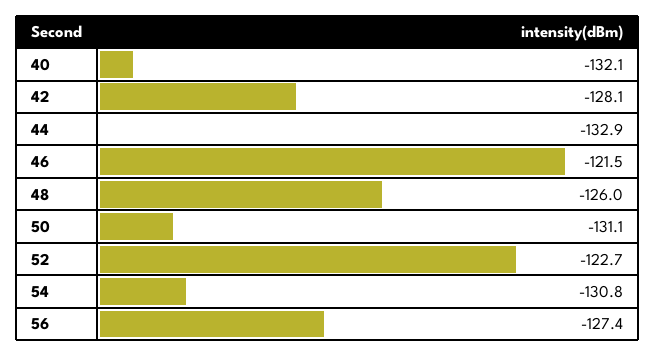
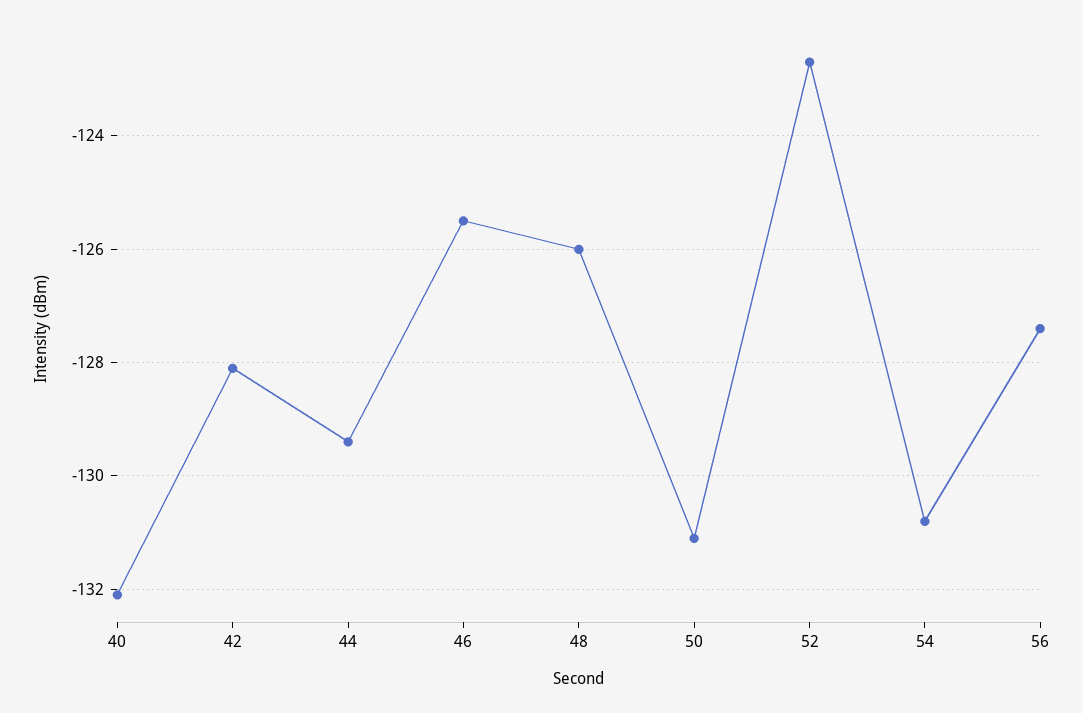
44: -132.9 -> -129.5
46: -121.5 -> -125.5

